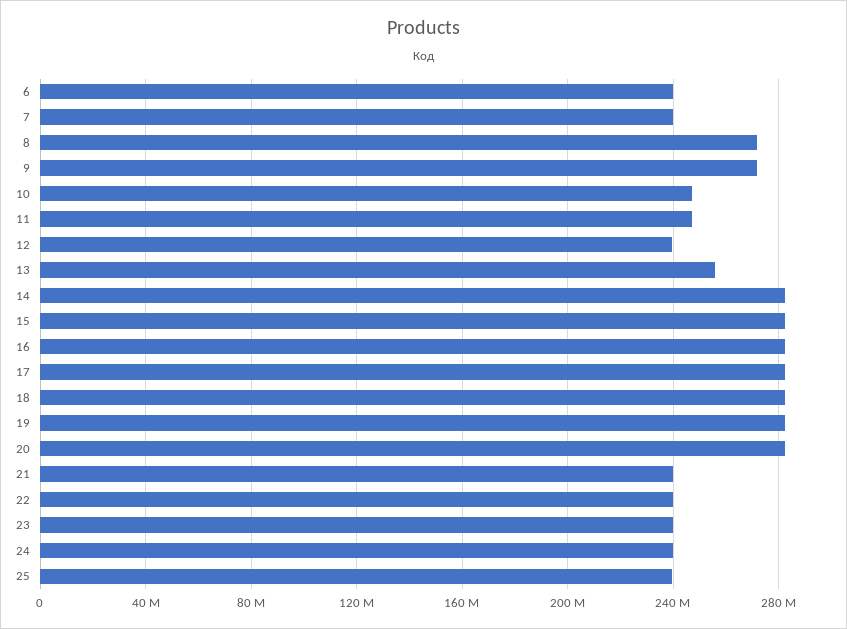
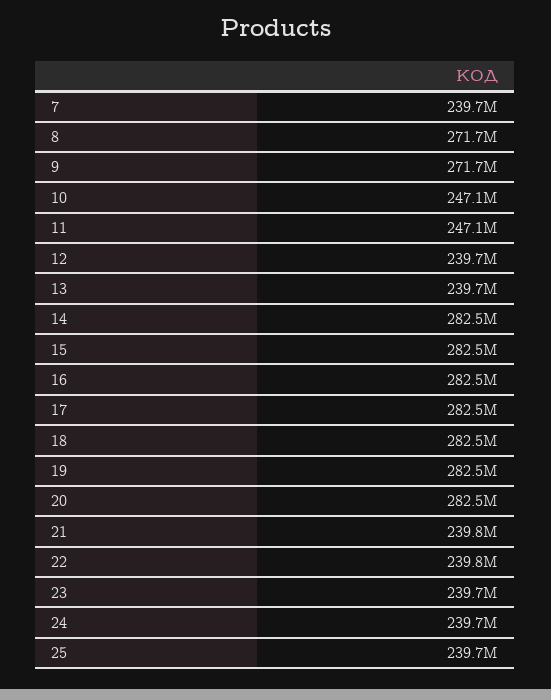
6: 240000000 -> none
13: 255000000 -> 239700000

